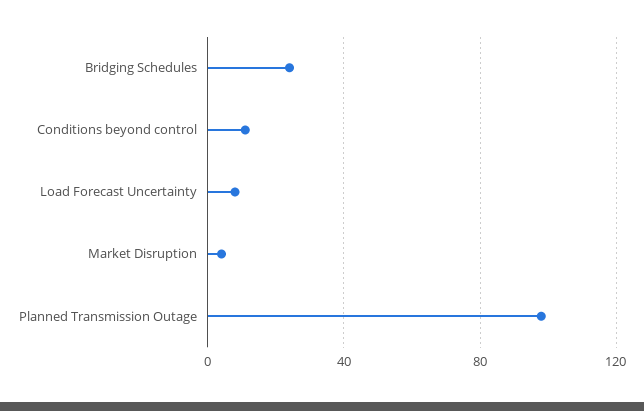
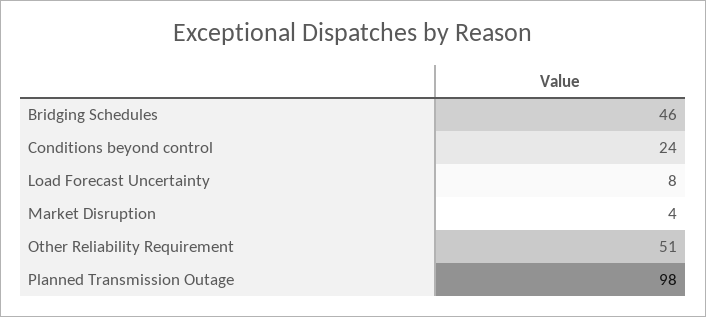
Bridging Schedules: 25 -> 46
Conditions beyond control: 10 -> 24
Other Reliability Requirement: none -> 51

